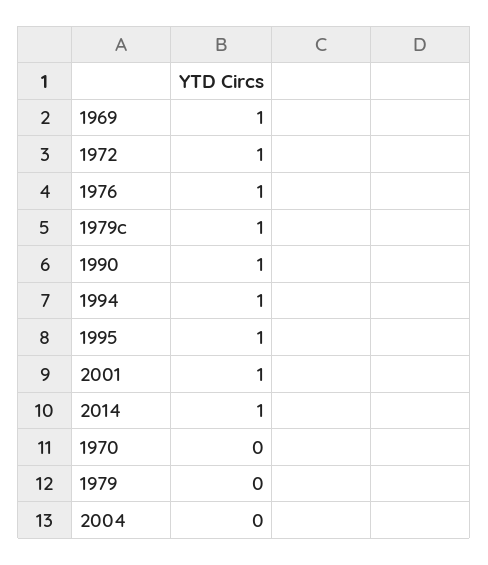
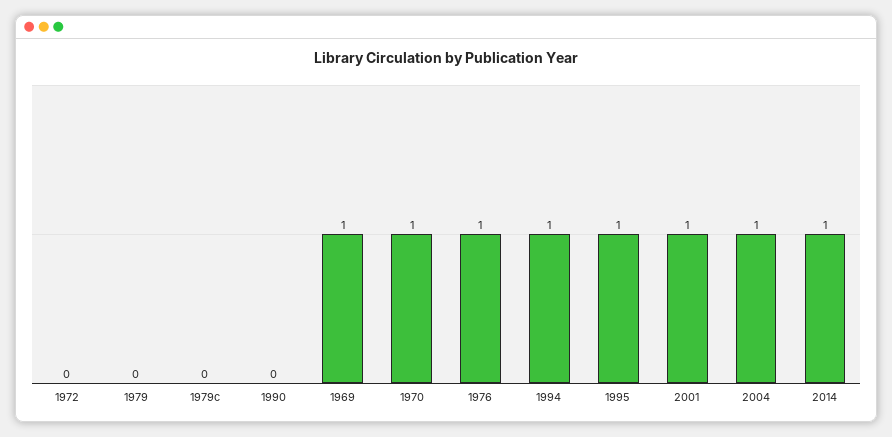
1972: 1 -> 0
1979c: 1 -> 0
1990: 1 -> 0
1970: 0 -> 1
2004: 0 -> 1

